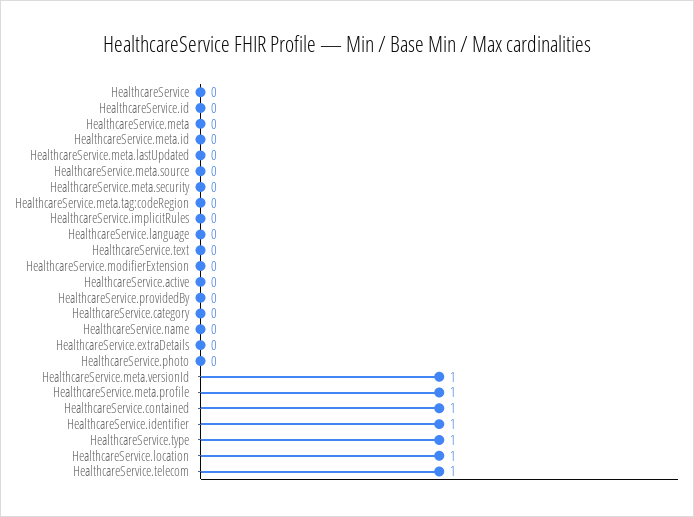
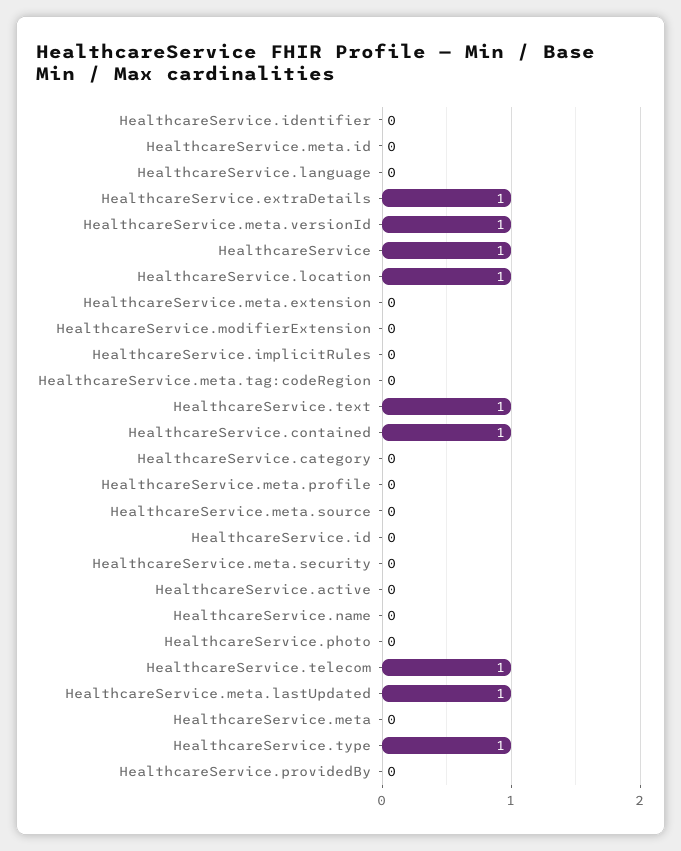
HealthcareService: 0 -> 1
HealthcareService.meta.lastUpdated: 0 -> 1
HealthcareService.text: 0 -> 1
HealthcareService.extraDetails: 0 -> 1
HealthcareService.meta.profile: 1 -> 0
HealthcareService.identifier: 1 -> 0
HealthcareService.meta.extension: none -> 0

